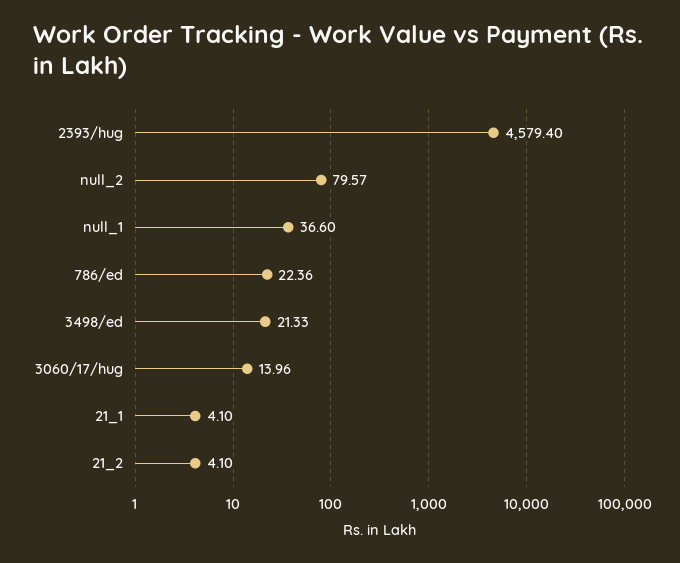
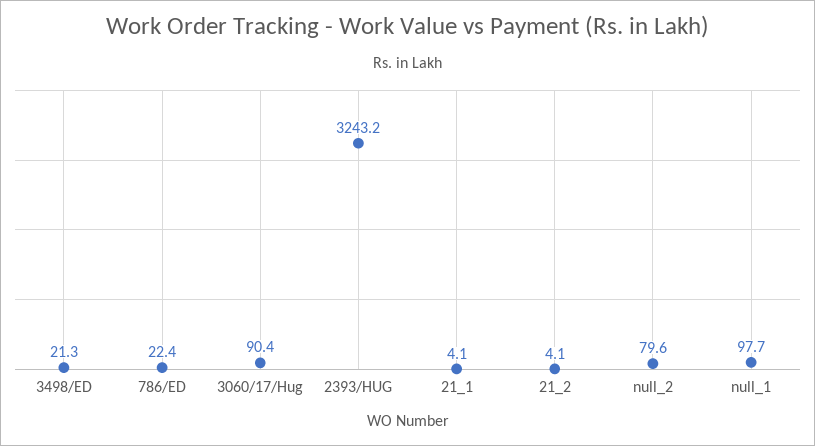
2393/hug: 4579.4 -> 3243.2
null_1: 36.6 -> 97.7
3060/17/hug: 13.96 -> 90.4

